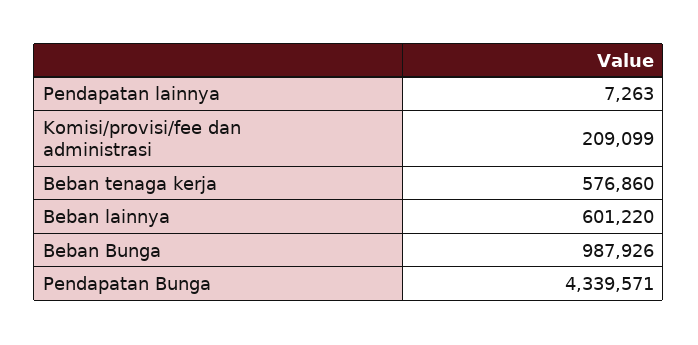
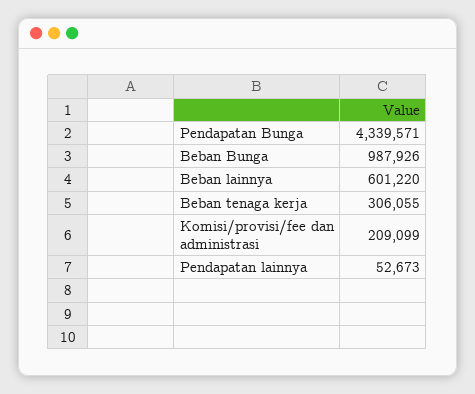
Pendapatan lainnya: 7263 -> 52673
Beban tenaga kerja: 576860 -> 306055

